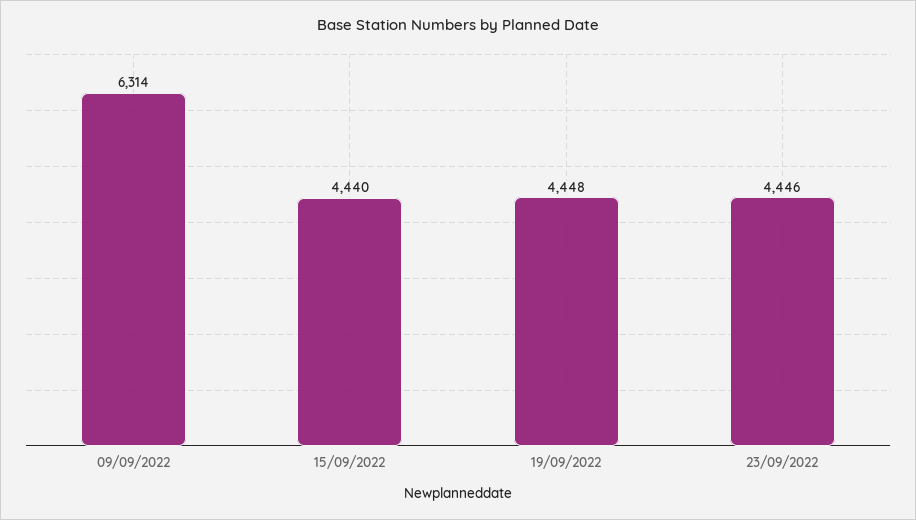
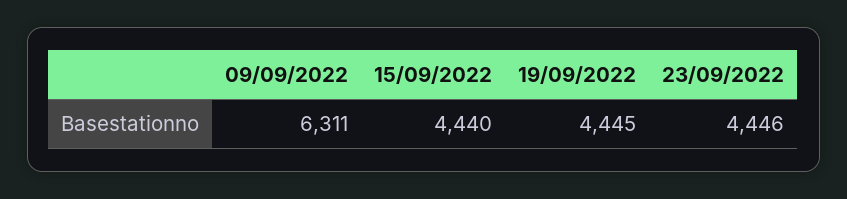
09/09/2022: 6314 -> 6311
19/09/2022: 4448 -> 4445

